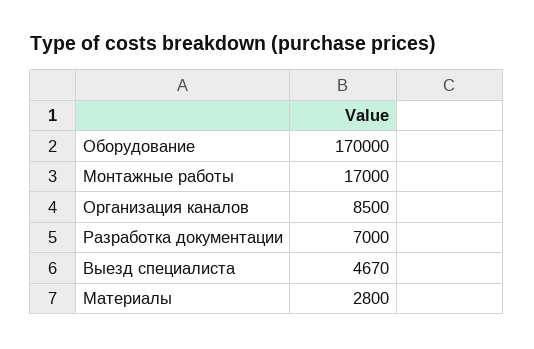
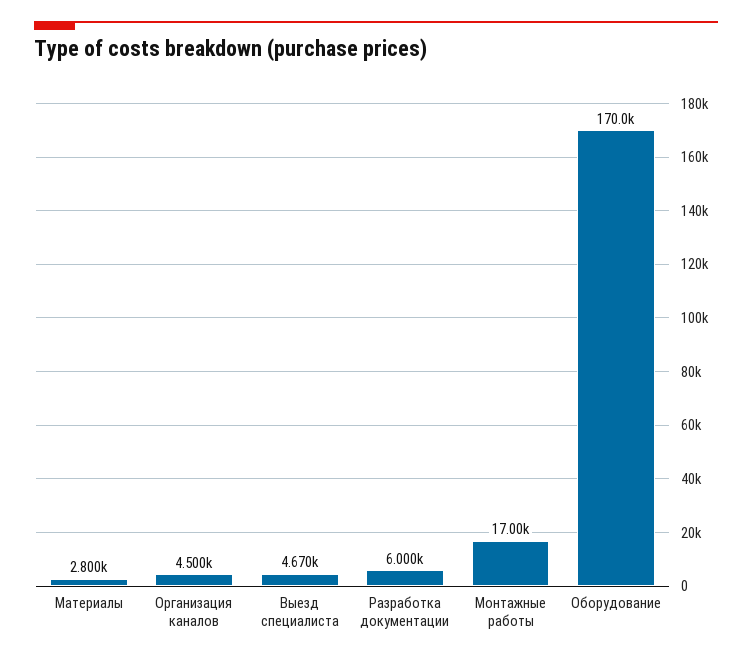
Организация каналов: 8500 -> 4500
Разработка документации: 7000 -> 6000

